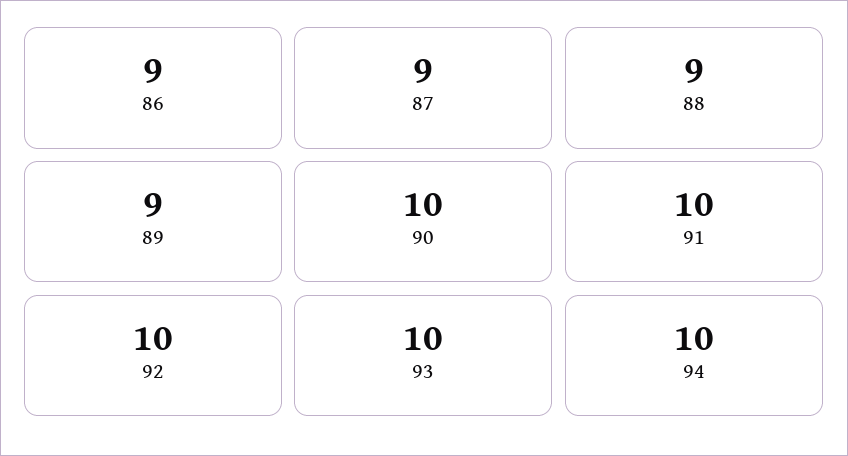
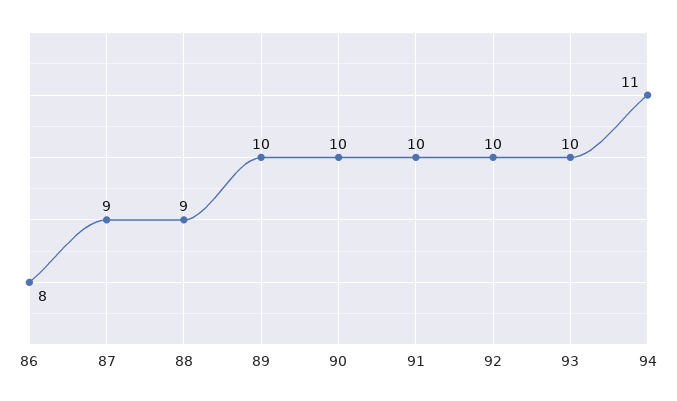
86: 9 -> 8
89: 9 -> 10
94: 10 -> 11

